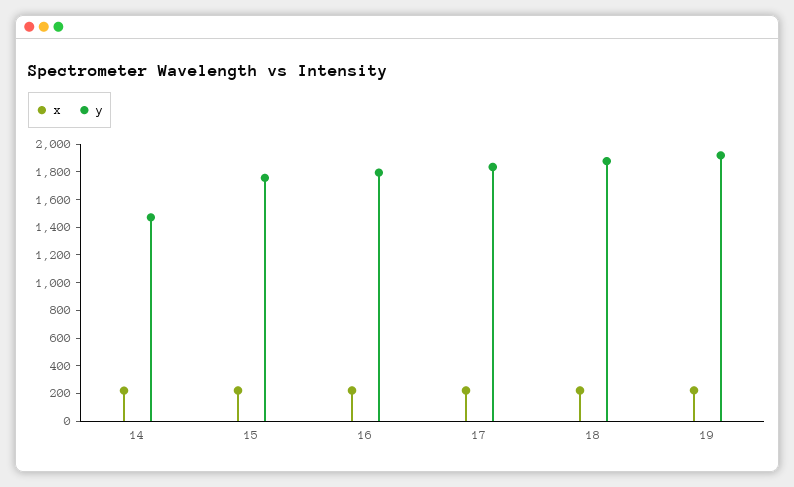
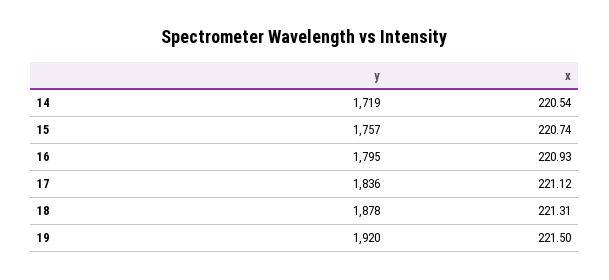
y, 14: 1500 -> 1719

